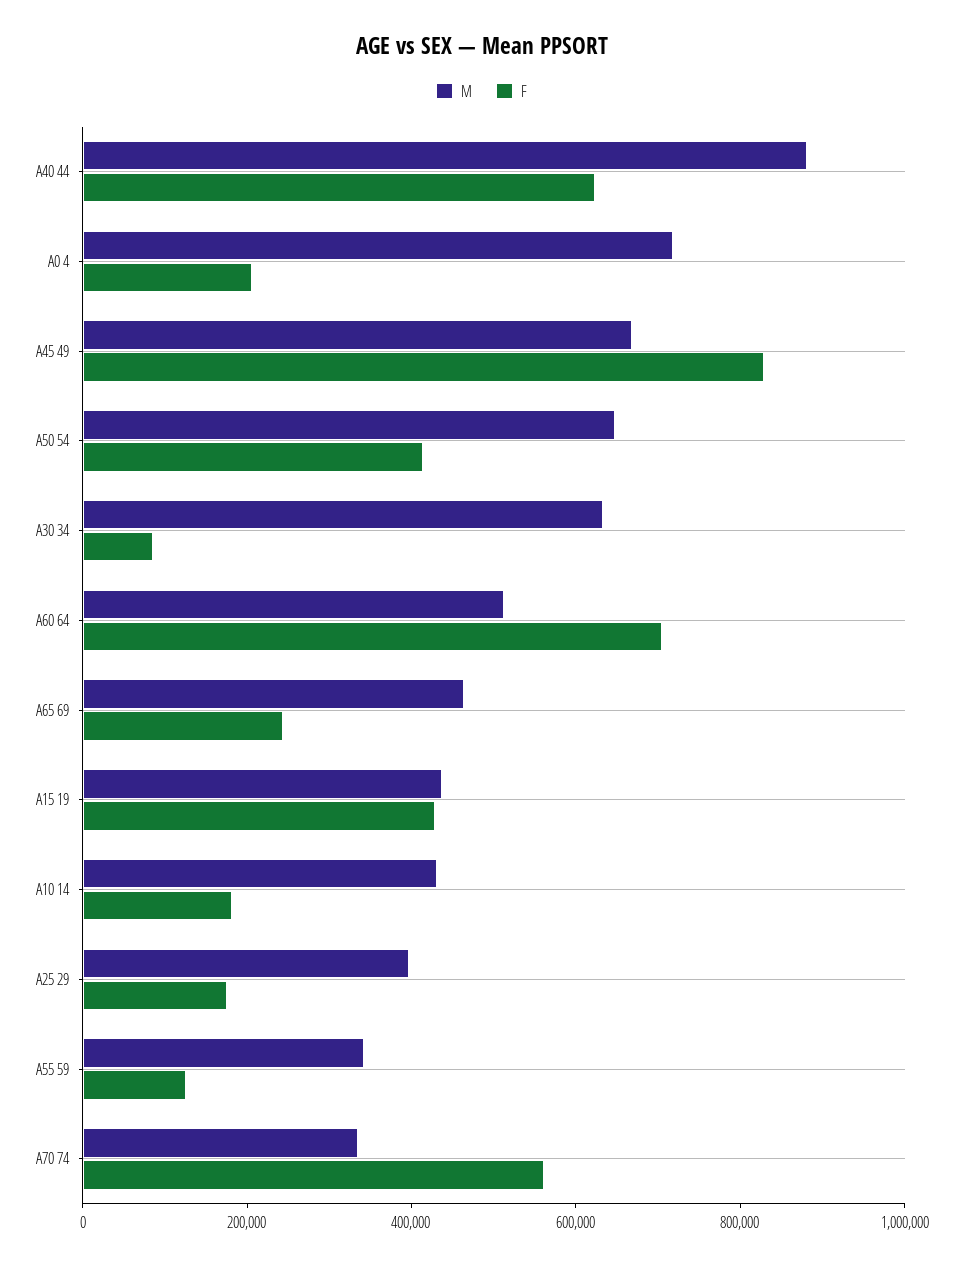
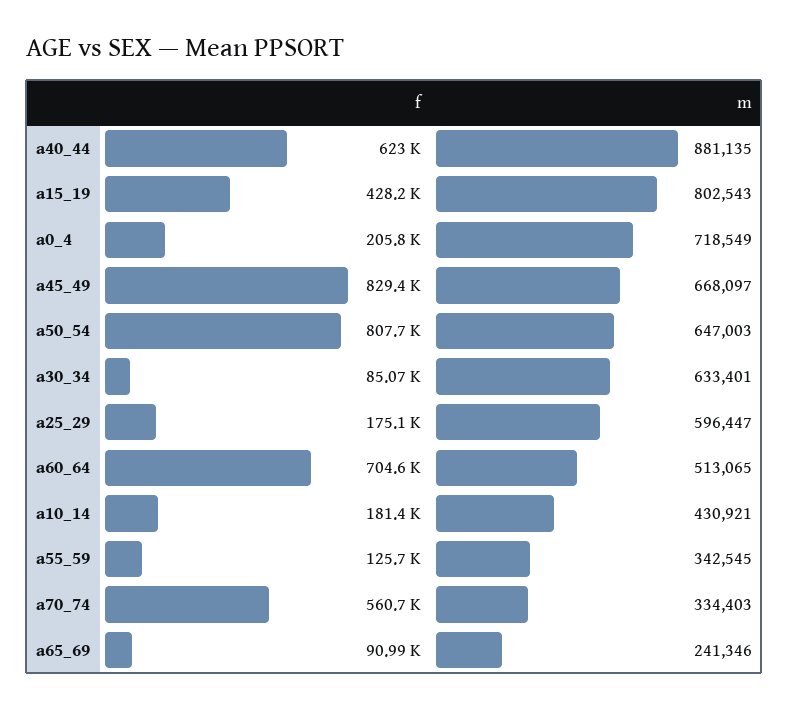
F, A50 54: 400000 -> 807700
M, A65 69: 450000 -> 241346
F, A65 69: 250000 -> 90990
M, A15 19: 450000 -> 802543
M, A25 29: 400000 -> 596447

